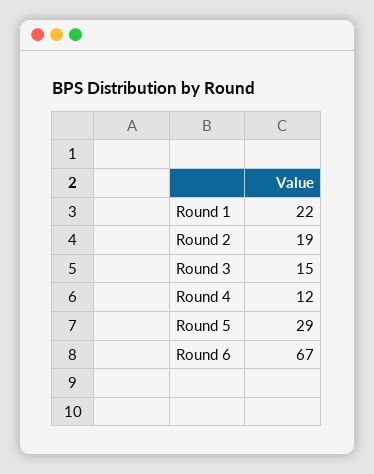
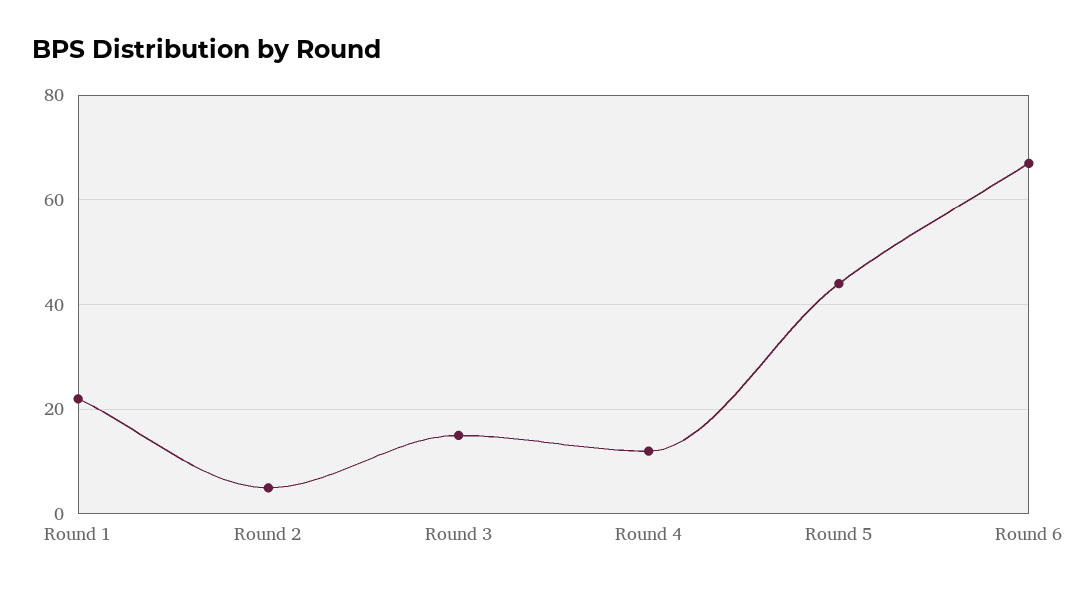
Round 2: 19 -> 5
Round 5: 29 -> 45

